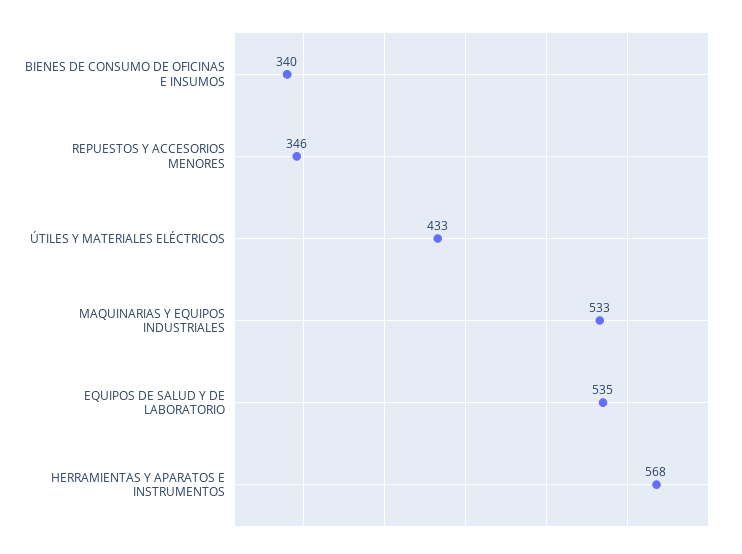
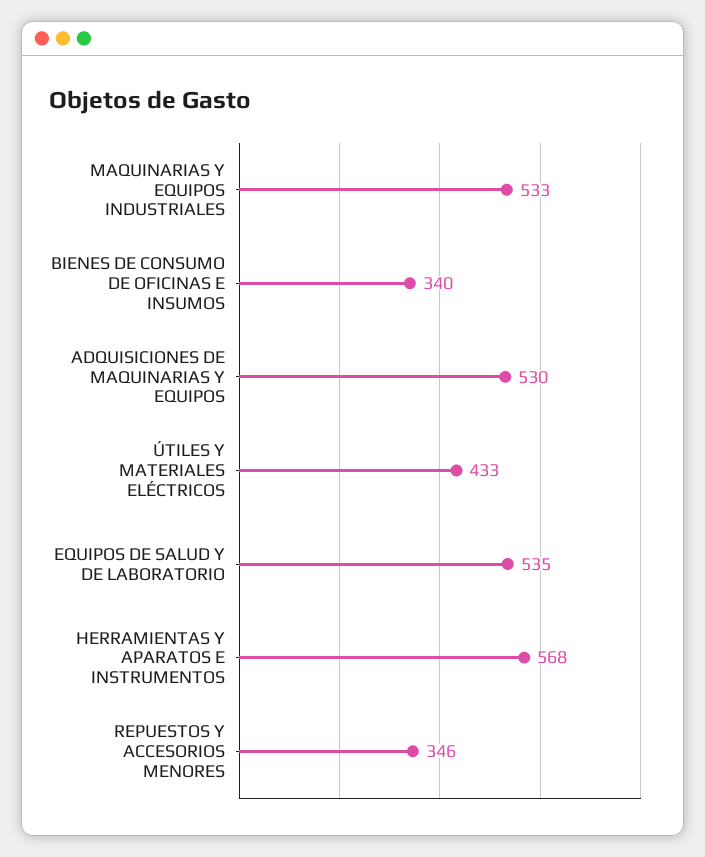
ADQUISICIONES DE MAQUINARIAS Y EQUIPOS: none -> 530

